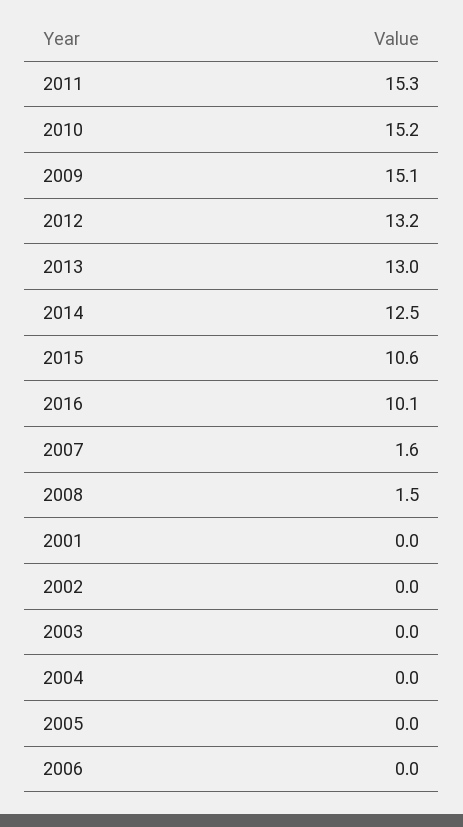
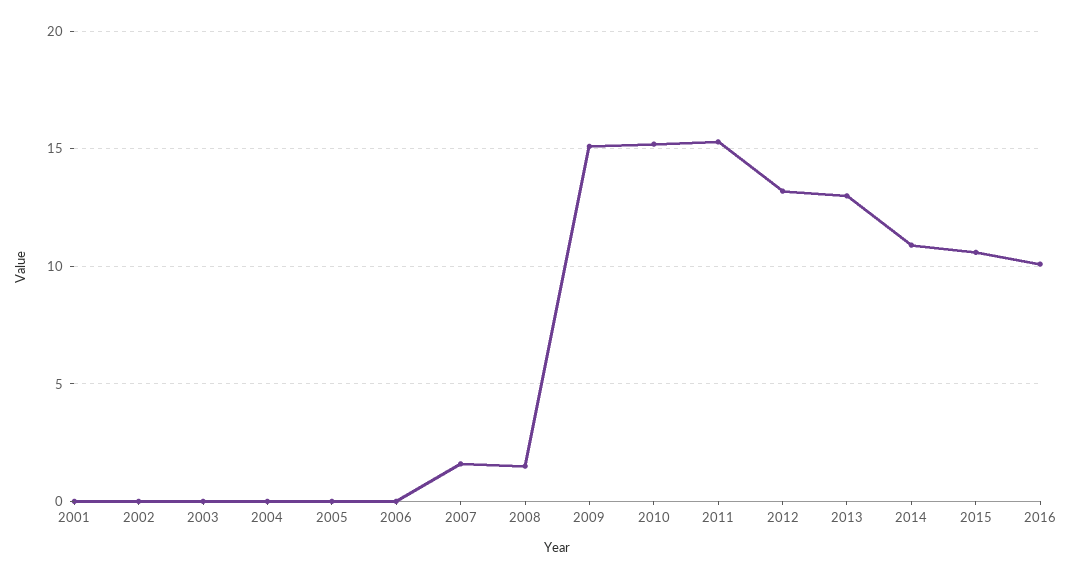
2014: 12.5 -> 11

